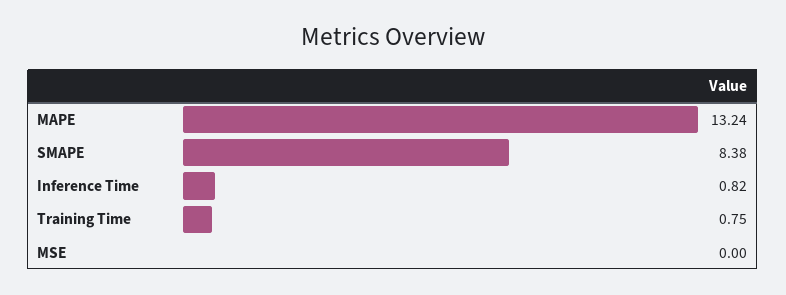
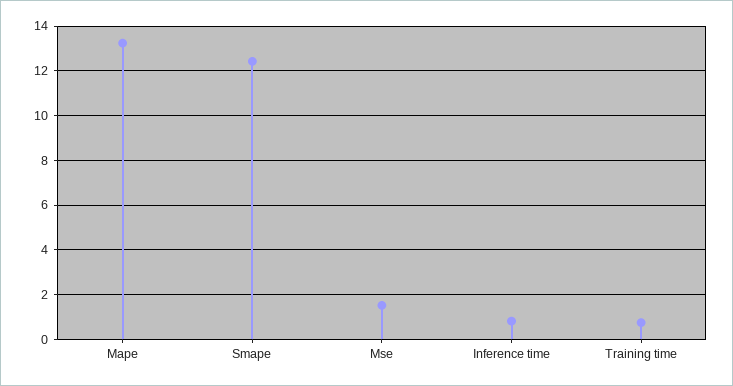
SMAPE: 8.38 -> 12.5
MSE: 0 -> 1.5

